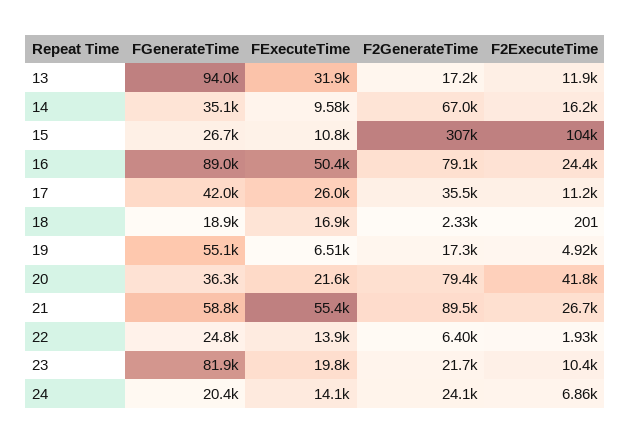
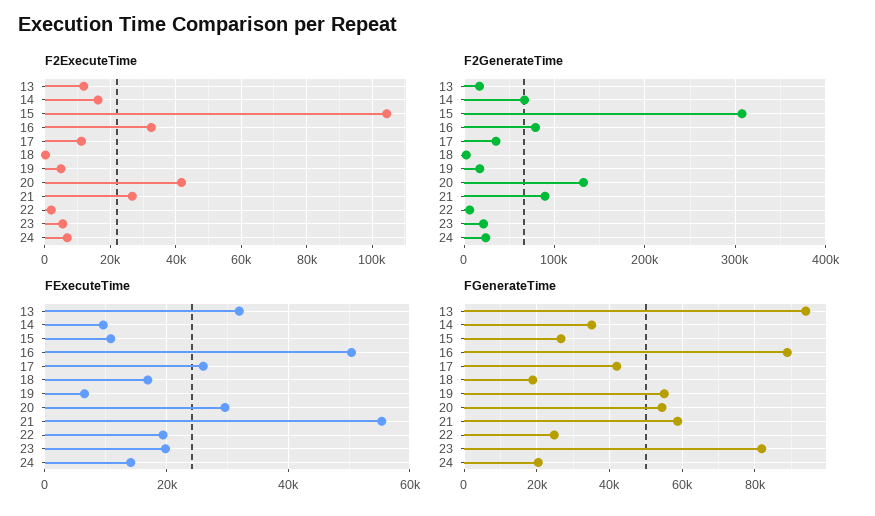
F2ExecuteTime, 16: 24400 -> 32000
FGenerateTime, 20: 36300 -> 54000
FExecuteTime, 20: 21600 -> 30000
F2GenerateTime, 20: 79400 -> 130000
FExecuteTime, 22: 13900 -> 20000
F2ExecuteTime, 23: 10400 -> 6000

